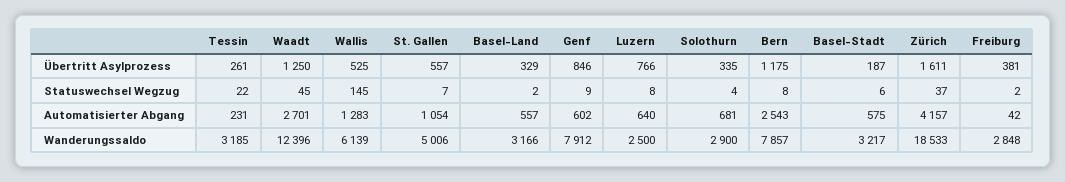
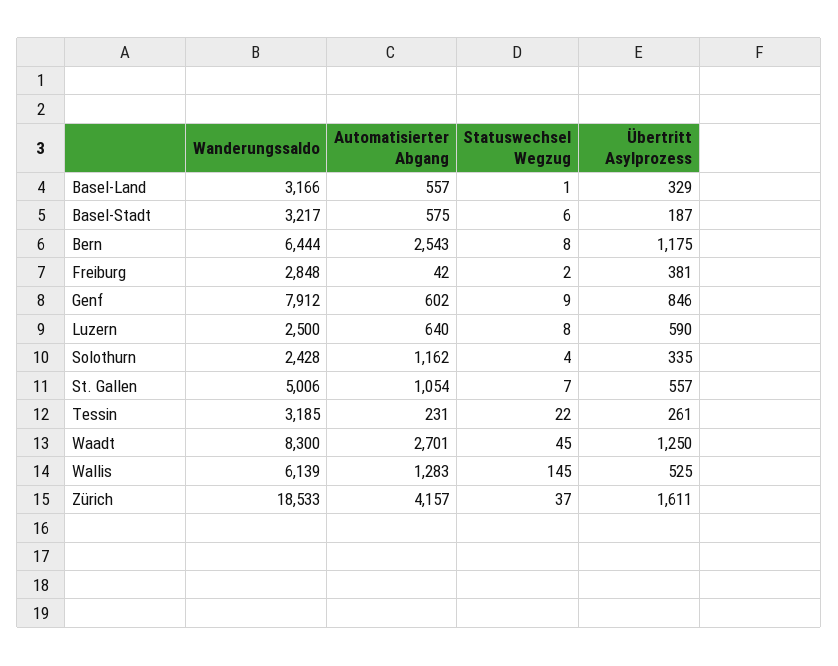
Luzern, Übertritt Asylprozess: 766 -> 590
Basel-Land, Statuswechsel Wegzug: 2 -> 1
Solothurn, Automatisierter Abgang: 681 -> 1162
Waadt, Wanderungssaldo: 12396 -> 8300
Solothurn, Wanderungssaldo: 2900 -> 2428
Bern, Wanderungssaldo: 7857 -> 6444

